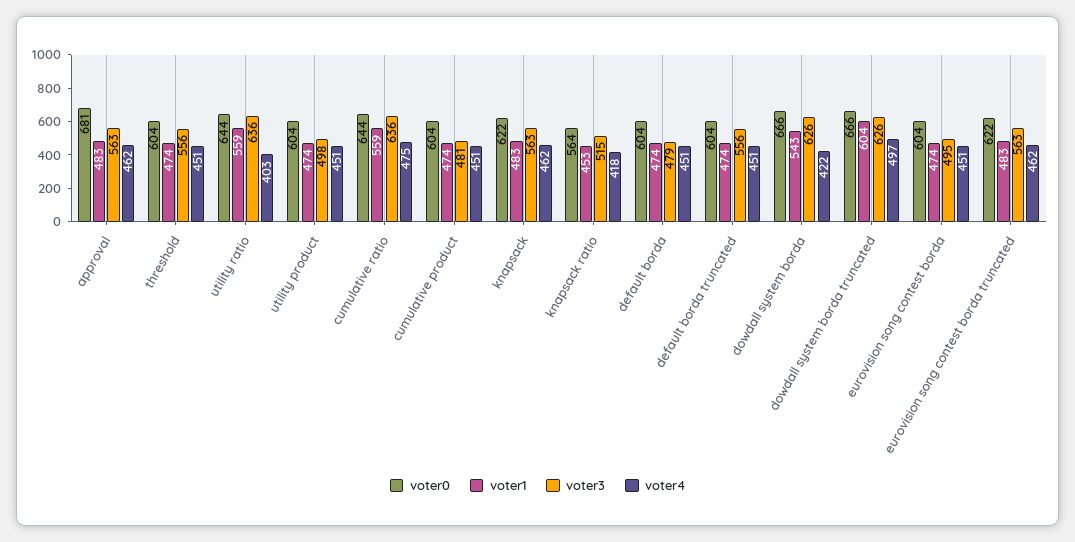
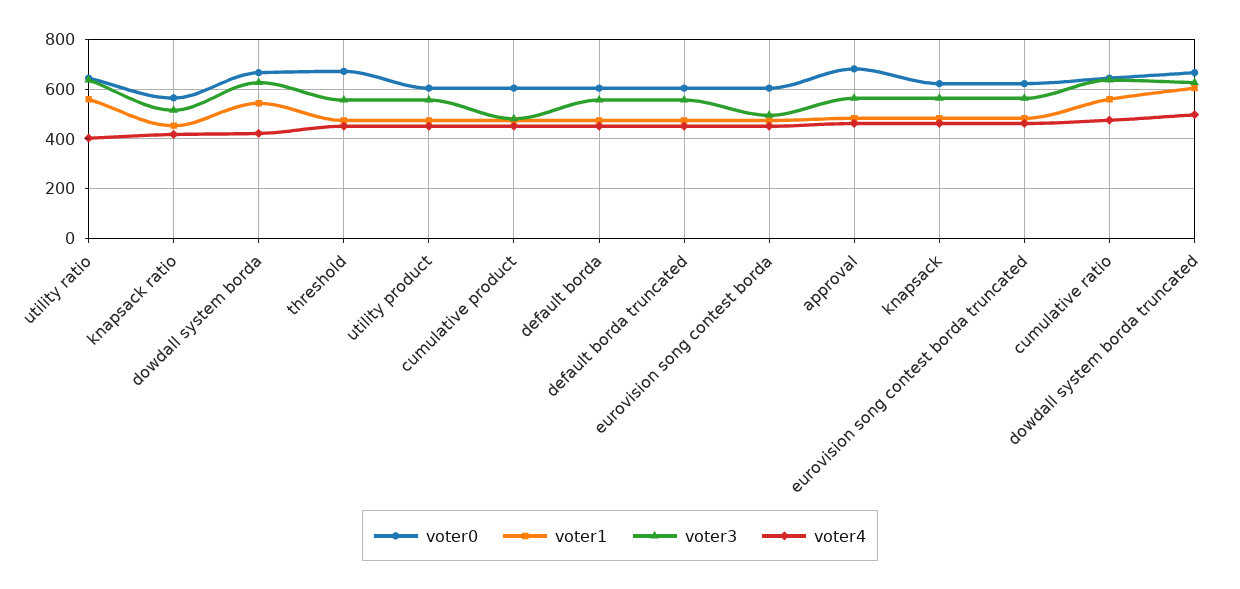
voter0, threshold: 604 -> 675
voter3, utility product: 498 -> 550
voter3, default borda: 479 -> 550

